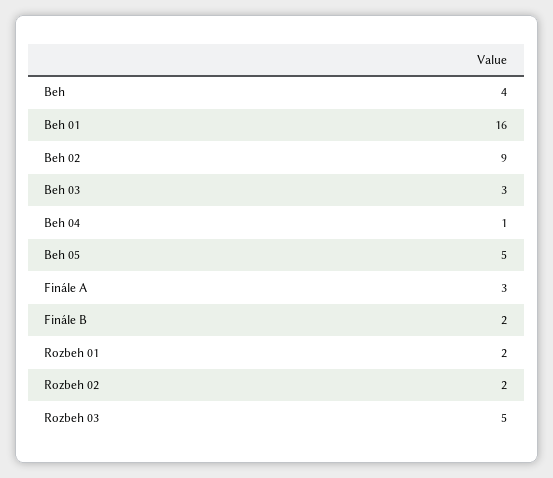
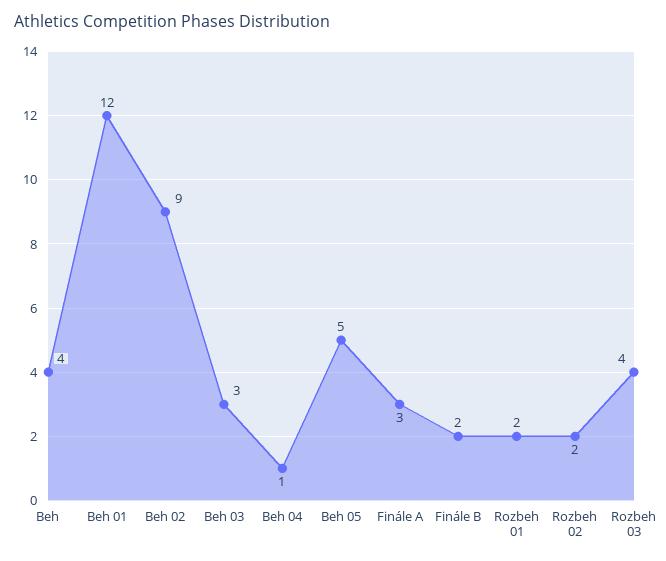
Beh 01: 16 -> 12
Rozbeh 03: 5 -> 4

